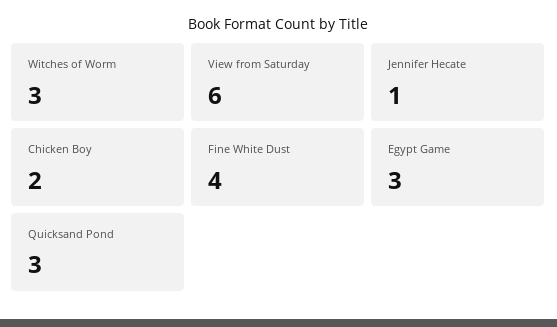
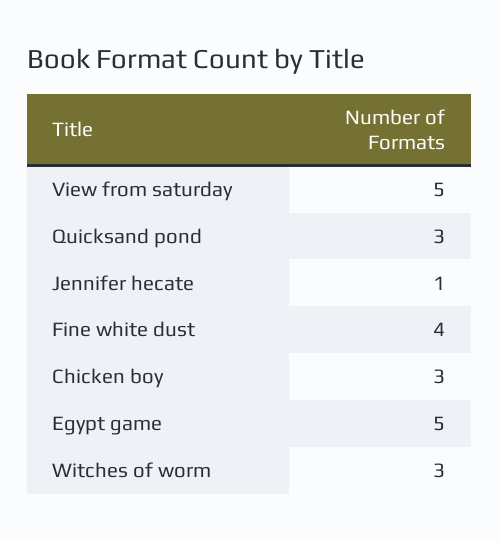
View from Saturday: 6 -> 5
Chicken Boy: 2 -> 3
Egypt Game: 3 -> 5

